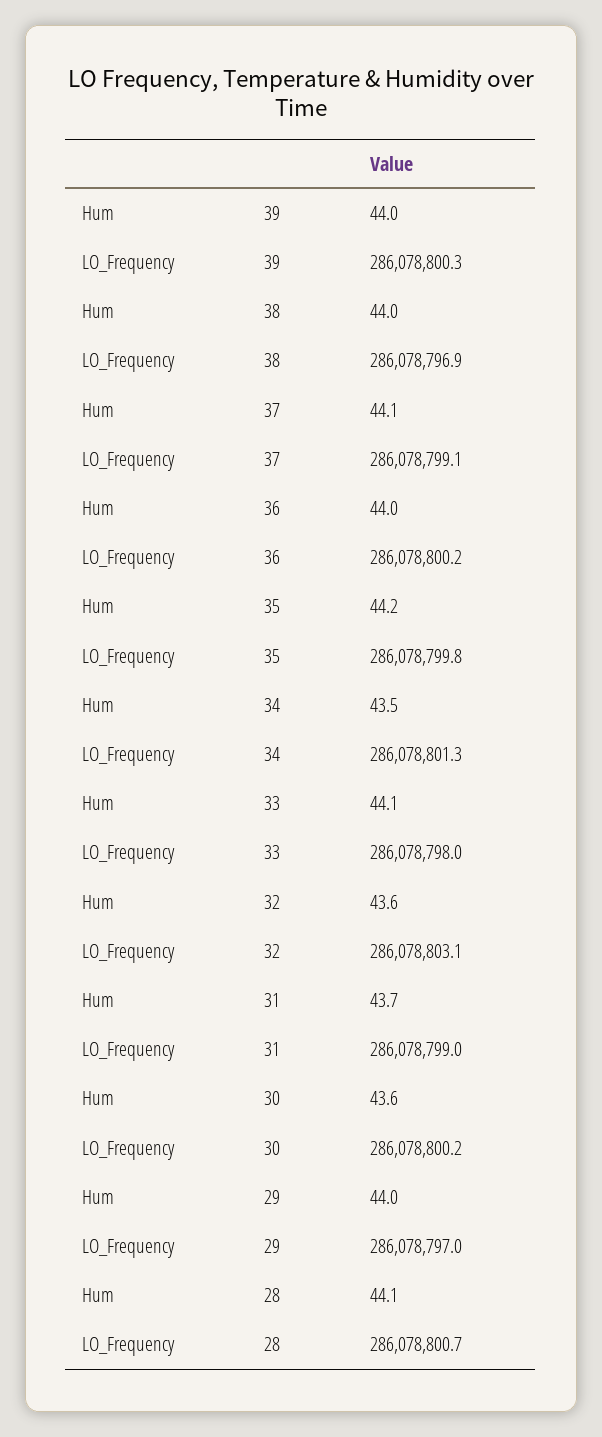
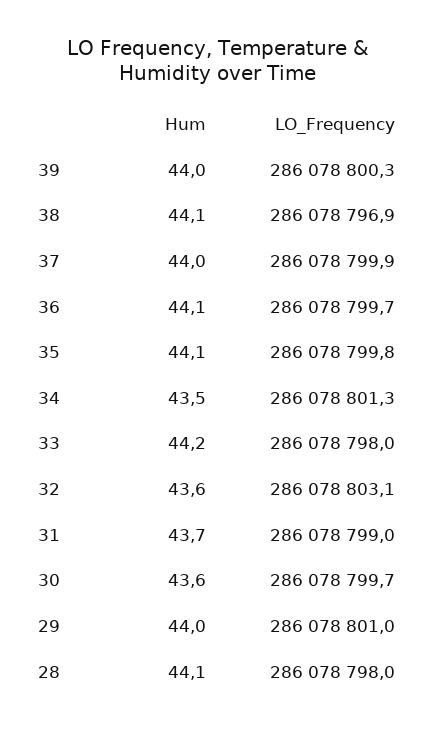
Hum, 38: 44 -> 44.1
Hum, 37: 44.1 -> 44
LO_Frequency, 37: 286078799.1 -> 286078799.9
Hum, 36: 44 -> 44.1
LO_Frequency, 36: 286078800.2 -> 286078799.7
Hum, 35: 44.2 -> 44.1
Hum, 33: 44.1 -> 44.2
LO_Frequency, 30: 286078800.2 -> 286078799.7
LO_Frequency, 29: 286078797 -> 286078801
LO_Frequency, 28: 286078800.7 -> 286078798

